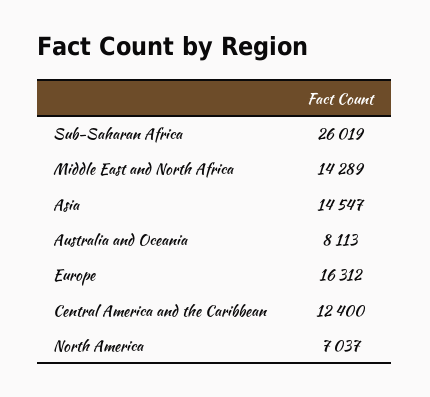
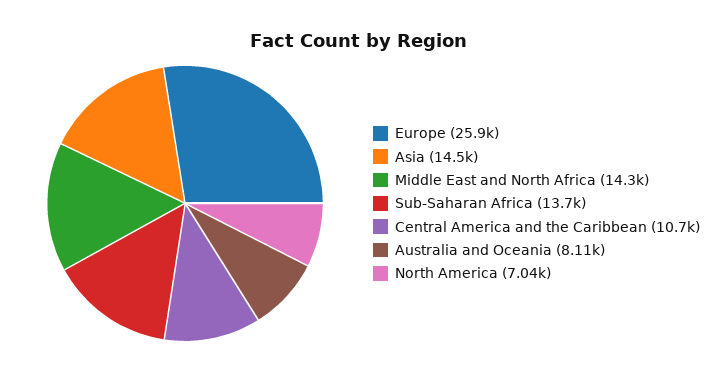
Sub-Saharan Africa: 26019 -> 13700
Europe: 16312 -> 25900
Central America and the Caribbean: 12400 -> 10700

